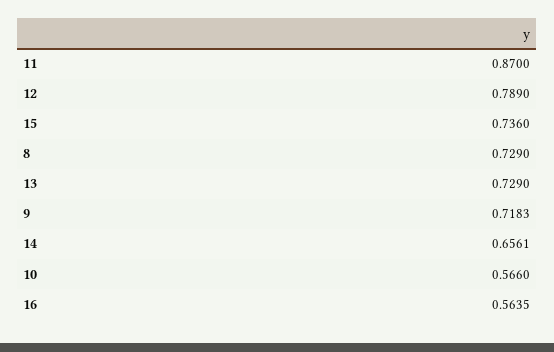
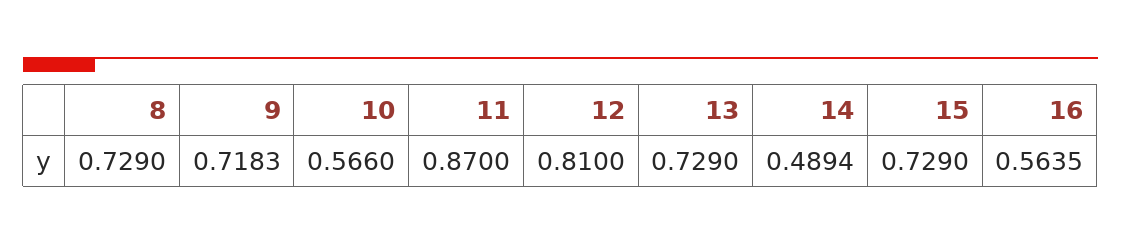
12: 0.789 -> 0.81
15: 0.736 -> 0.729
14: 0.6561 -> 0.4894

